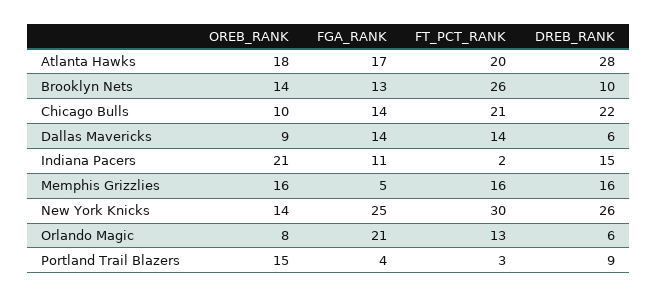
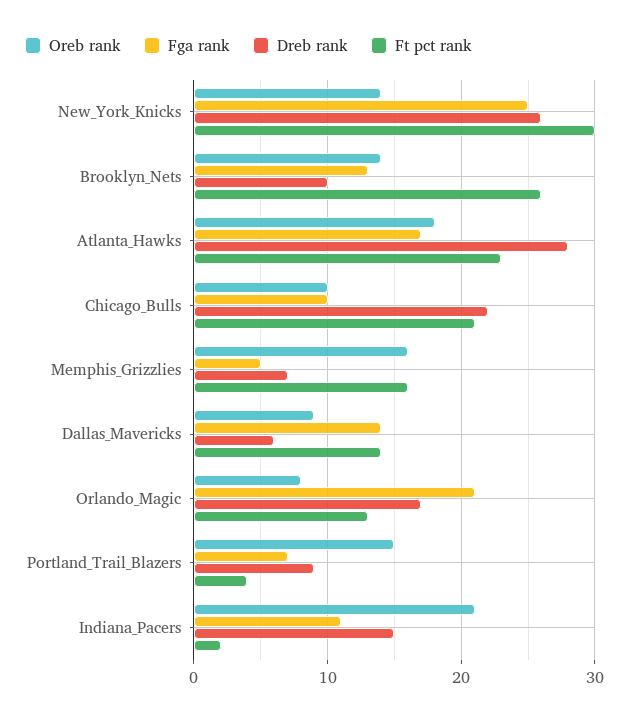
FT_PCT_RANK, Atlanta Hawks: 20 -> 23
FGA_RANK, Chicago Bulls: 14 -> 10
DREB_RANK, Memphis Grizzlies: 16 -> 7
DREB_RANK, Orlando Magic: 6 -> 17
FGA_RANK, Portland Trail Blazers: 4 -> 7
FT_PCT_RANK, Portland Trail Blazers: 3 -> 4

